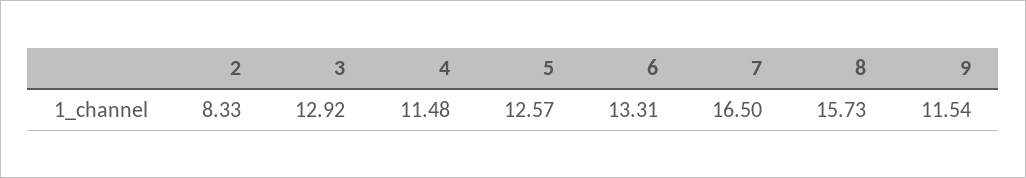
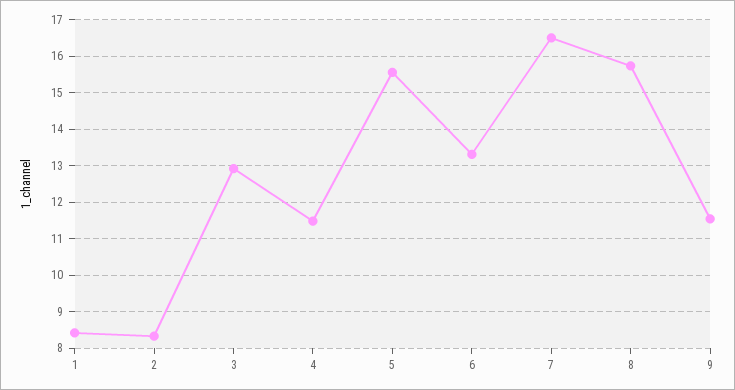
5: 12.57 -> 15.6
1: none -> 8.4

